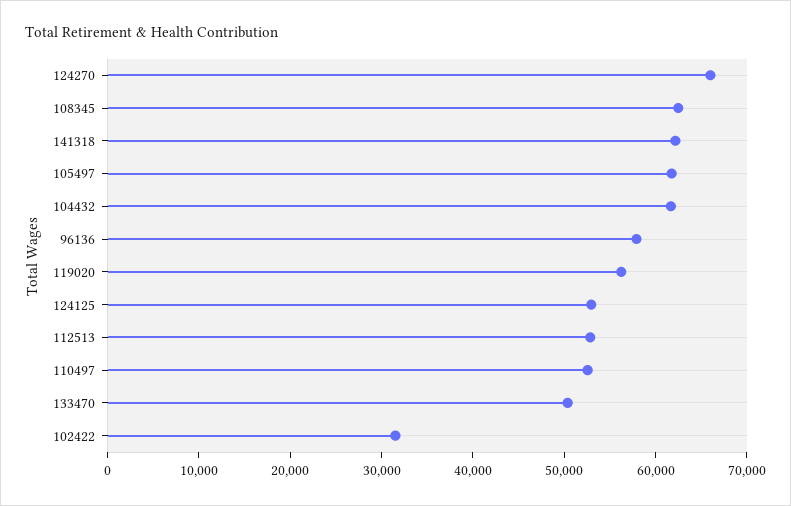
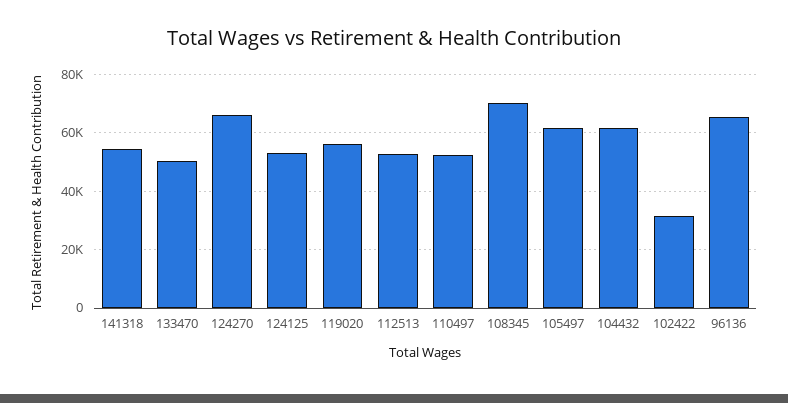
108345: 62000 -> 70000
141318: 62000 -> 55000
96136: 58000 -> 65000

